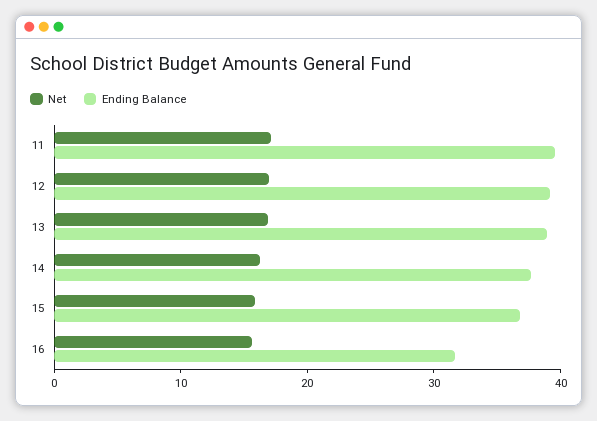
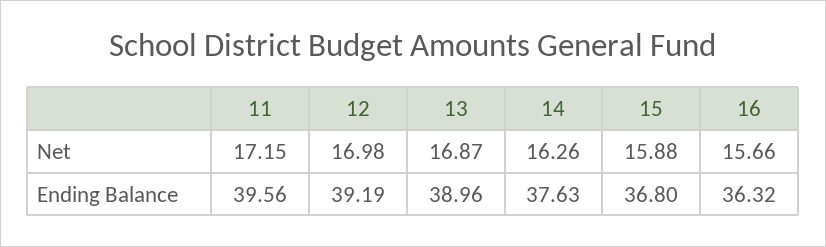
Ending Balance, 16: 32 -> 36.32

